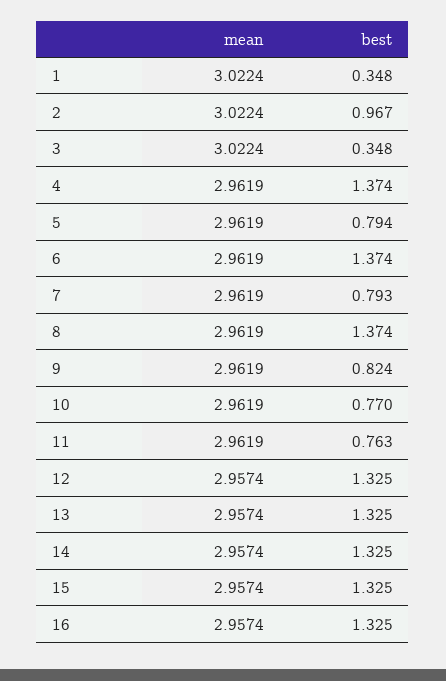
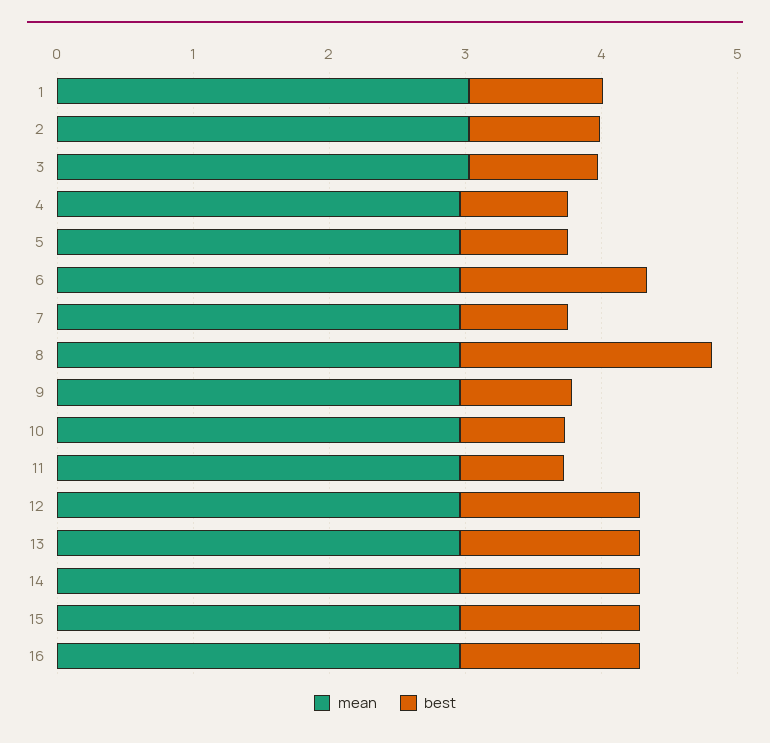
best, 1: 0.348 -> 1
best, 3: 0.348 -> 1
best, 4: 1.374 -> 0.8
best, 8: 1.374 -> 1.8

